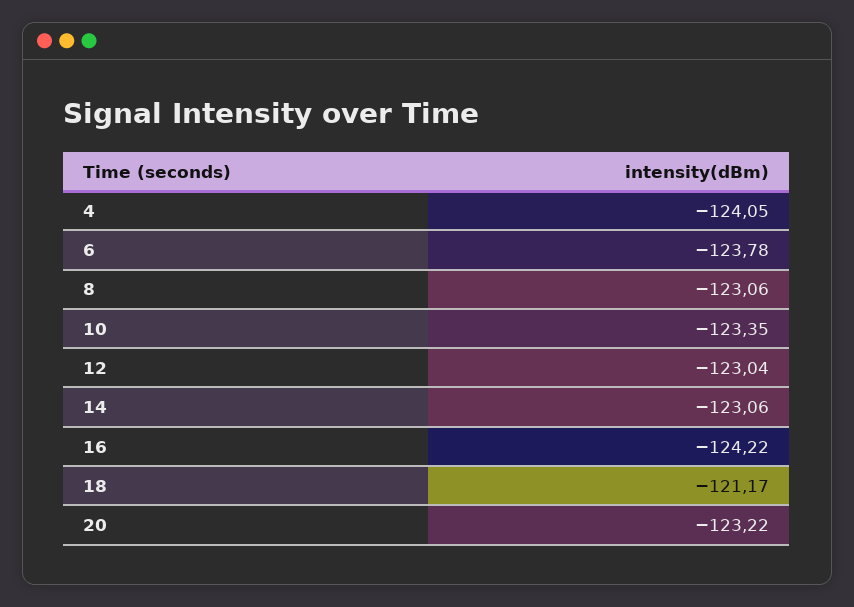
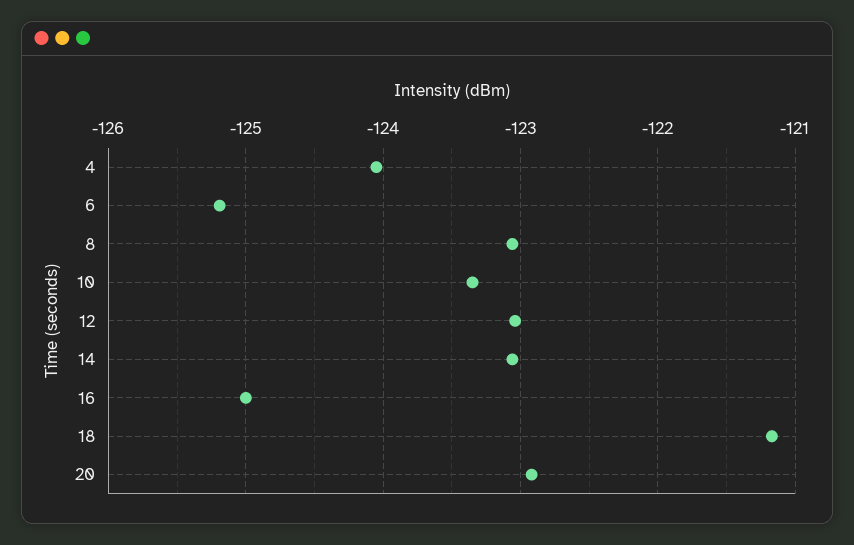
6: -123.78 -> -125.2
16: -124.22 -> -125
20: -123.22 -> -122.9

